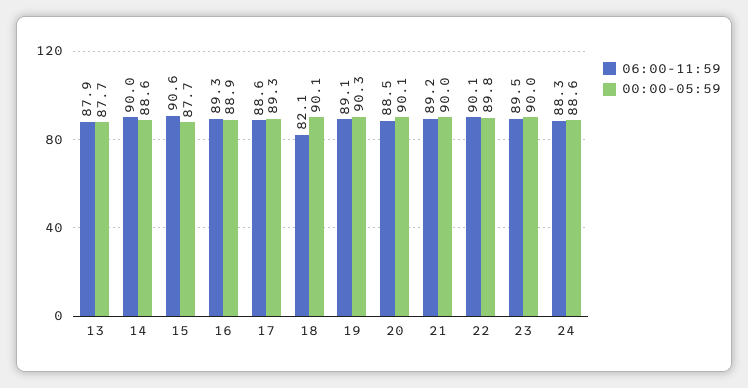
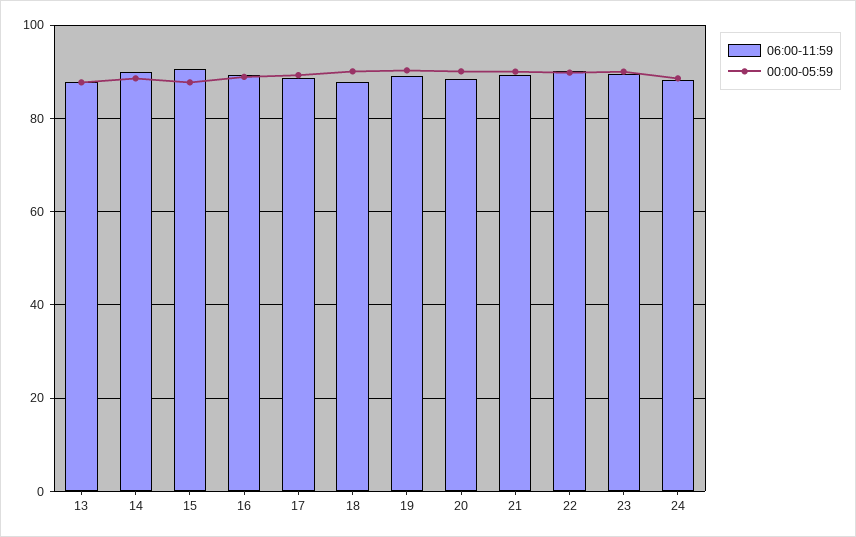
06:00-11:59, 18: 82.1 -> 88

